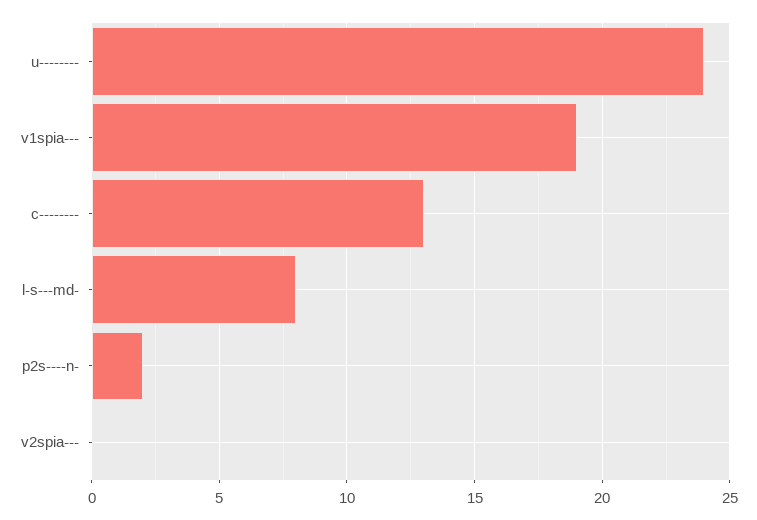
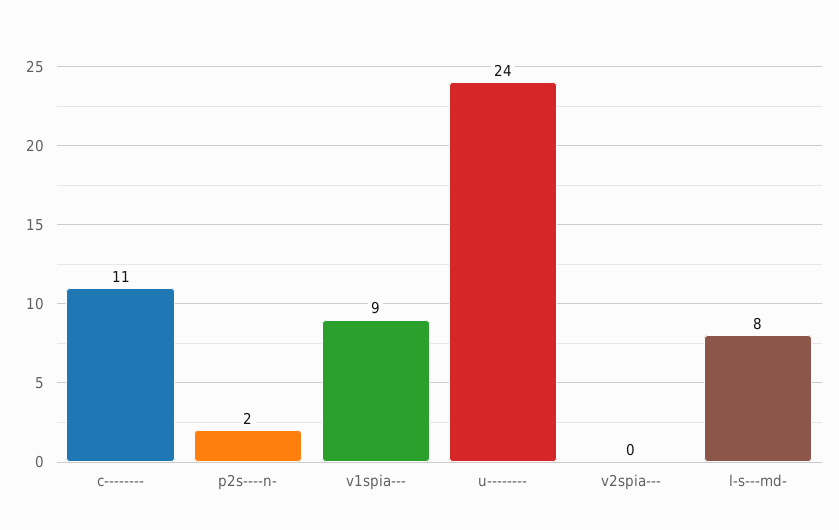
v1spia---: 19 -> 9
c--------: 13 -> 11

